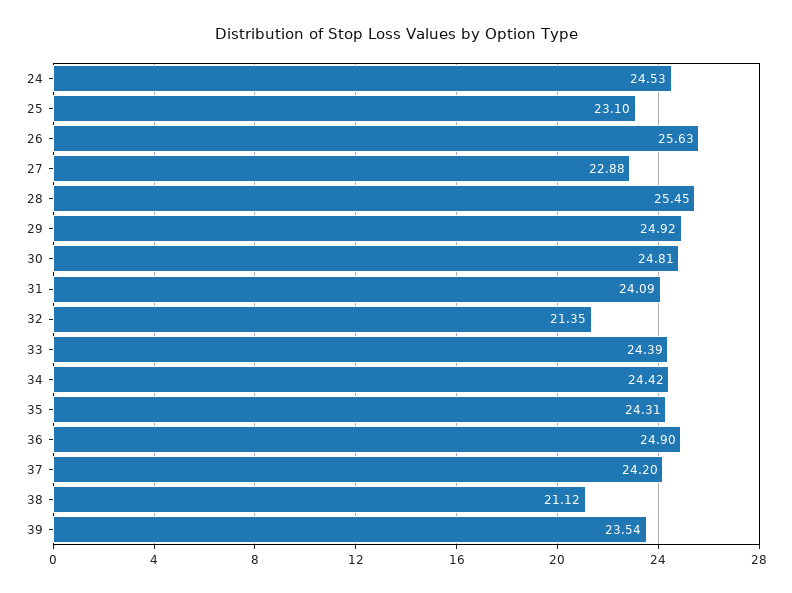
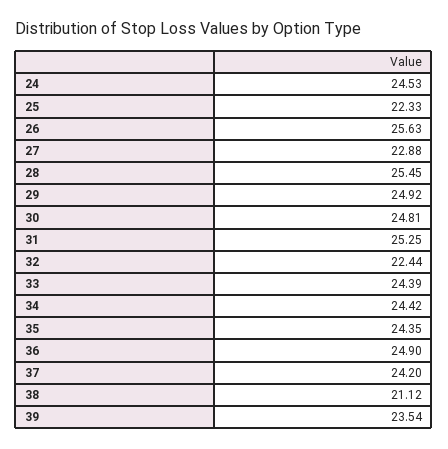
25: 23.1 -> 22.33
31: 24.09 -> 25.25
32: 21.35 -> 22.44
35: 24.31 -> 24.35

